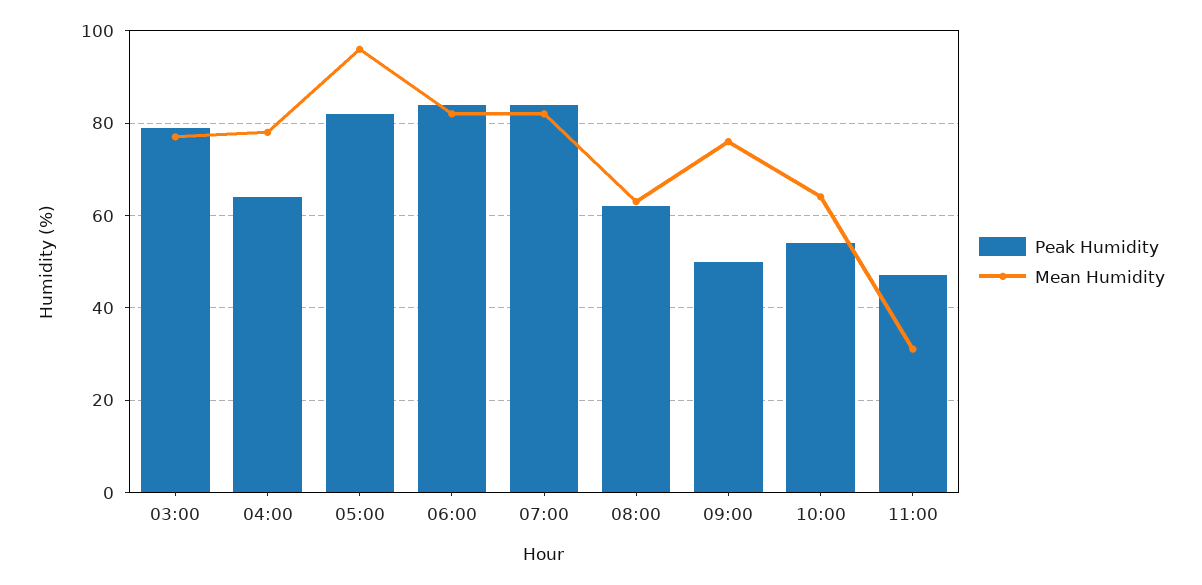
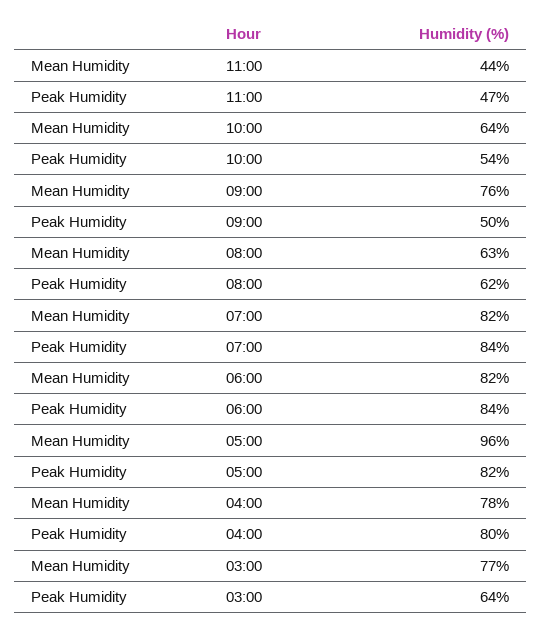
Peak Humidity, 03:00: 80 -> 64
Peak Humidity, 04:00: 65 -> 80
Mean Humidity, 11:00: 30 -> 44

